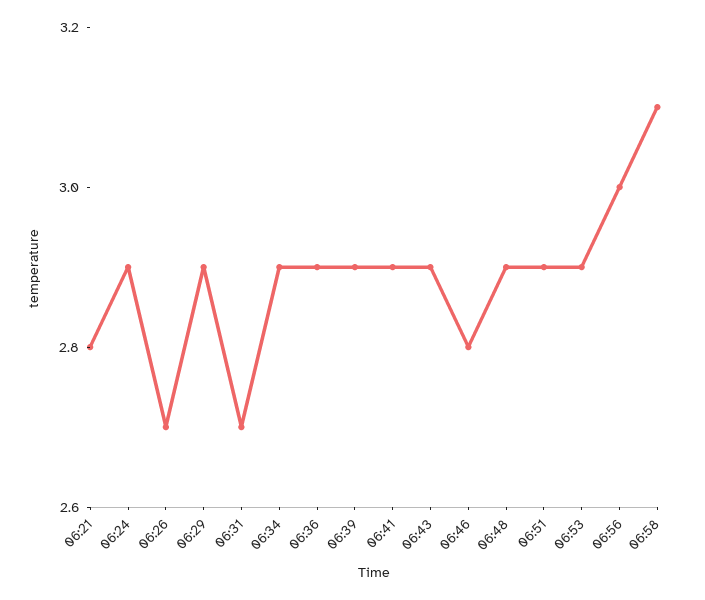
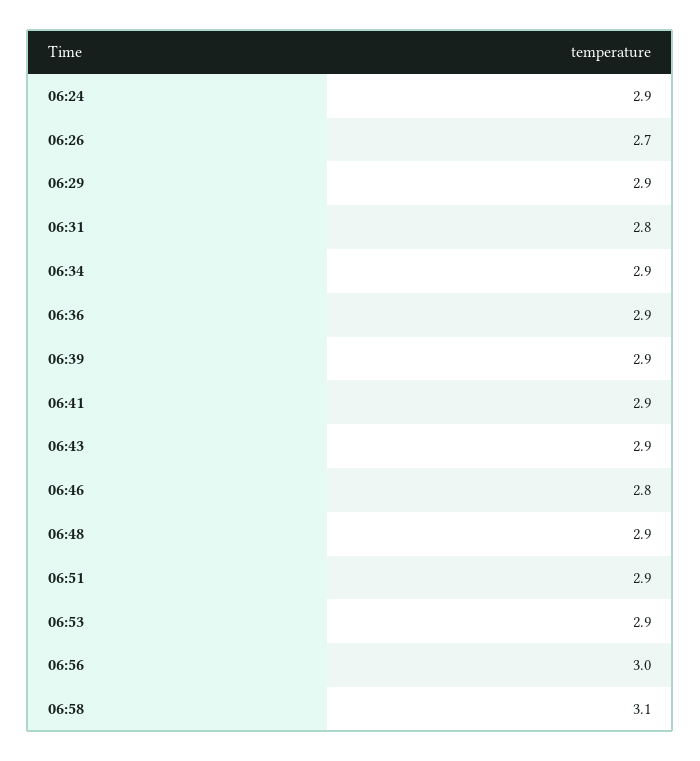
06:21: 2.8 -> none
06:31: 2.7 -> 2.8

